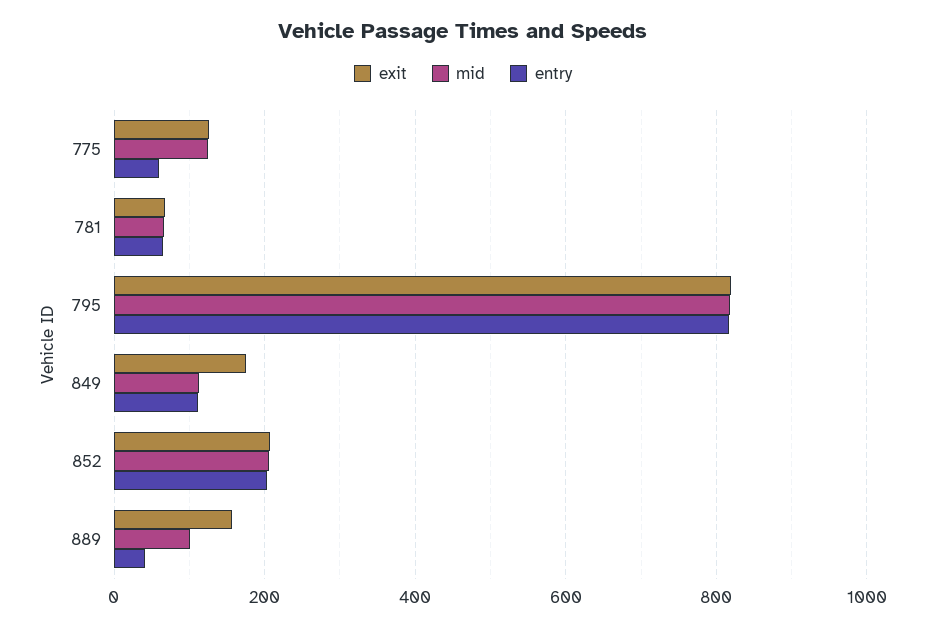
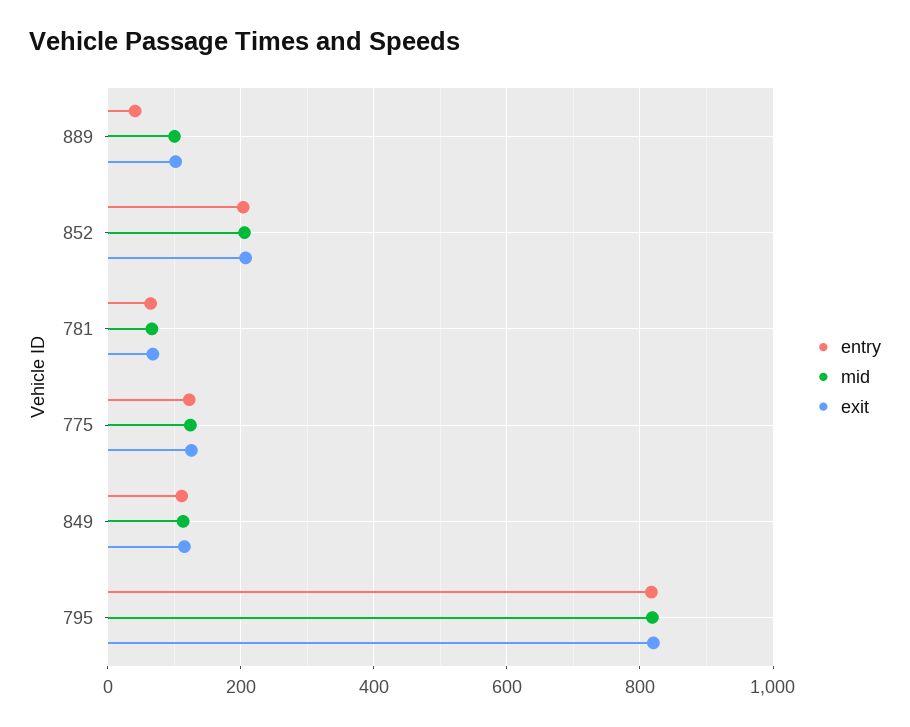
entry, 775: 60 -> 120
exit, 849: 180 -> 120
exit, 889: 160 -> 100

